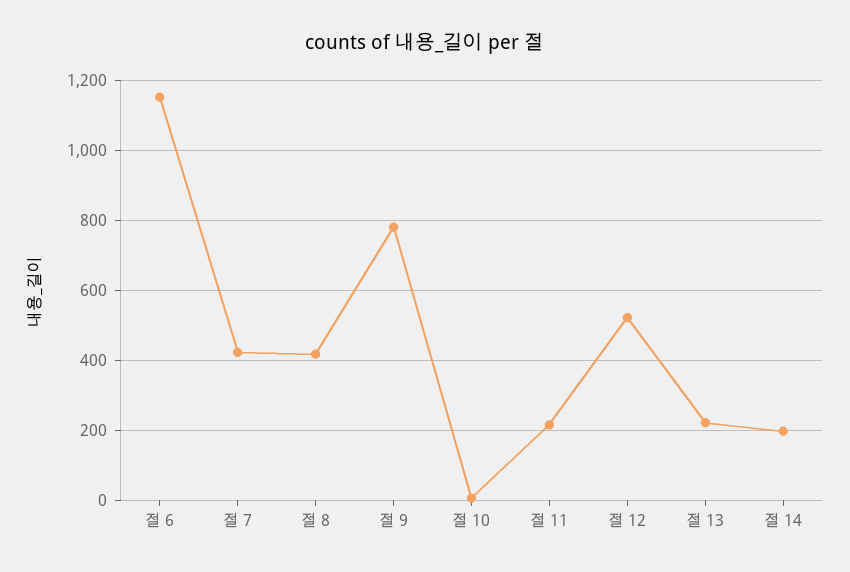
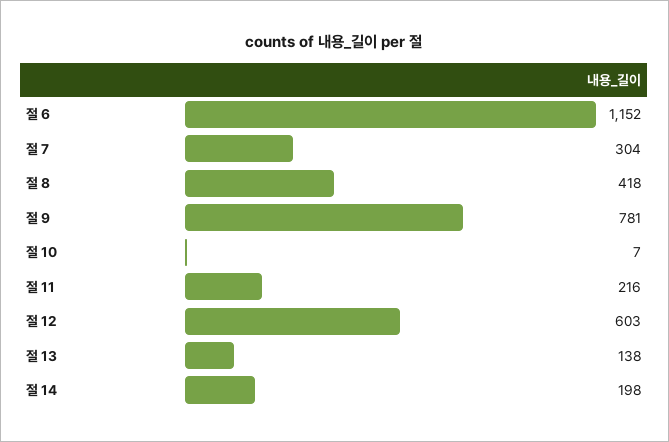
절 7: 420 -> 304
절 12: 520 -> 603
절 13: 220 -> 138

